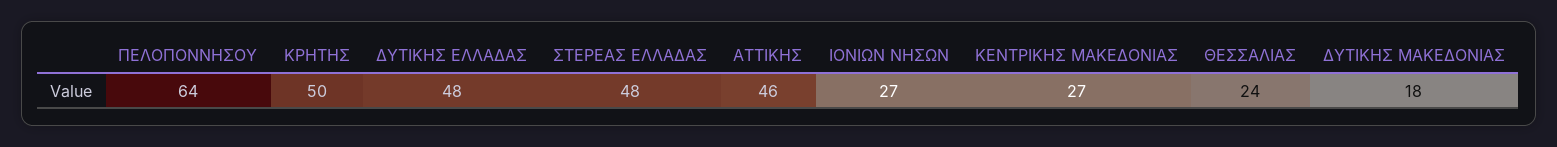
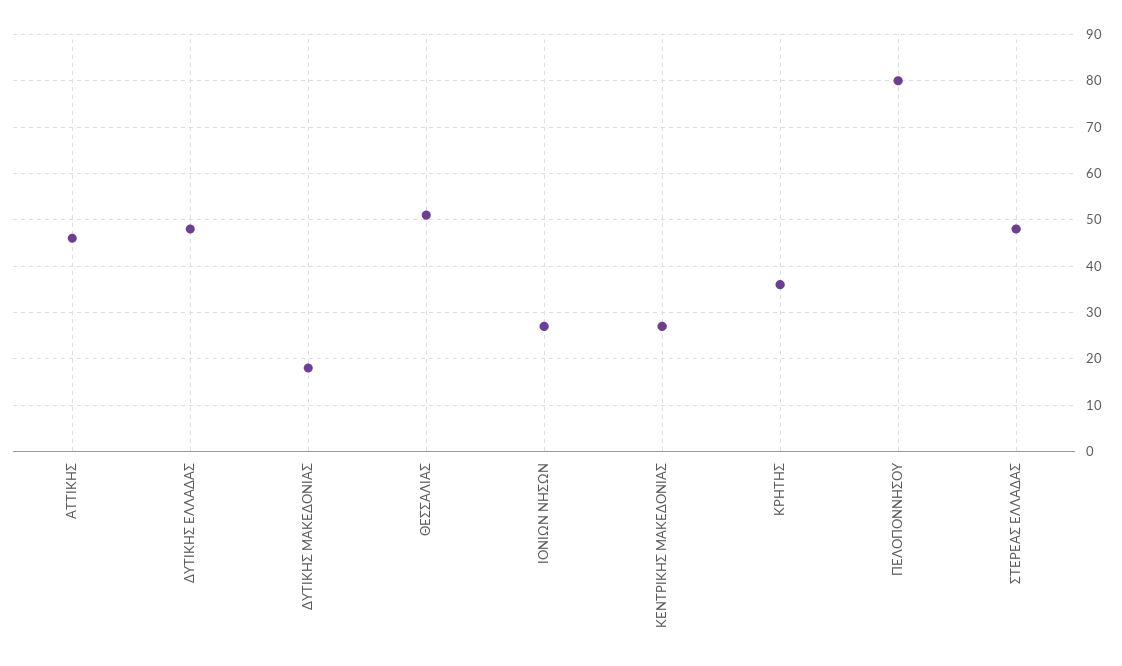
ΠΕΛΟΠΟΝΝΗΣΟΥ: 64 -> 80
ΚΡΗΤΗΣ: 50 -> 35
ΘΕΣΣΑΛΙΑΣ: 24 -> 50

